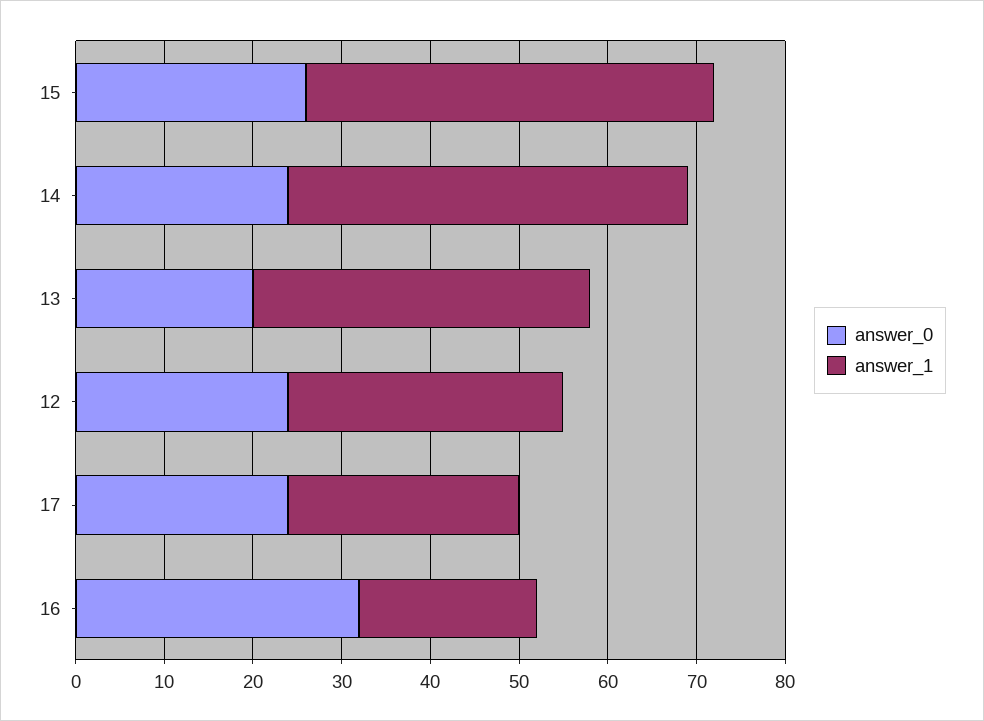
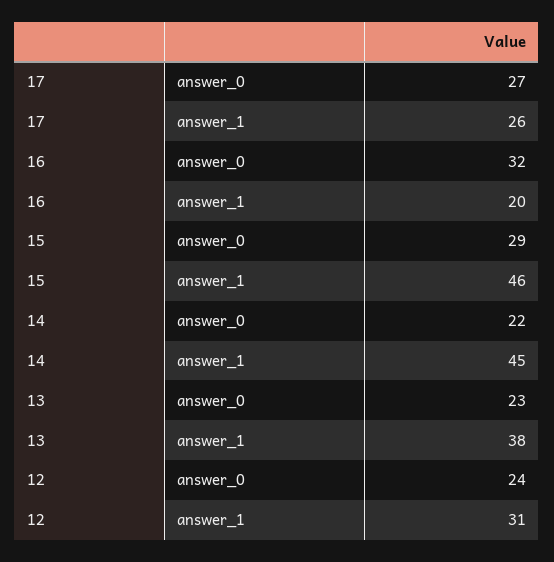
answer_0, 15: 26 -> 29
answer_0, 14: 24 -> 22
answer_0, 13: 20 -> 23
answer_0, 17: 24 -> 27

